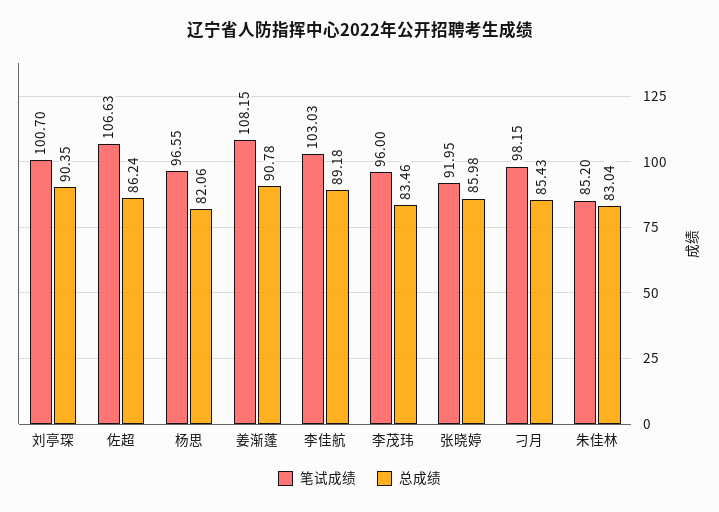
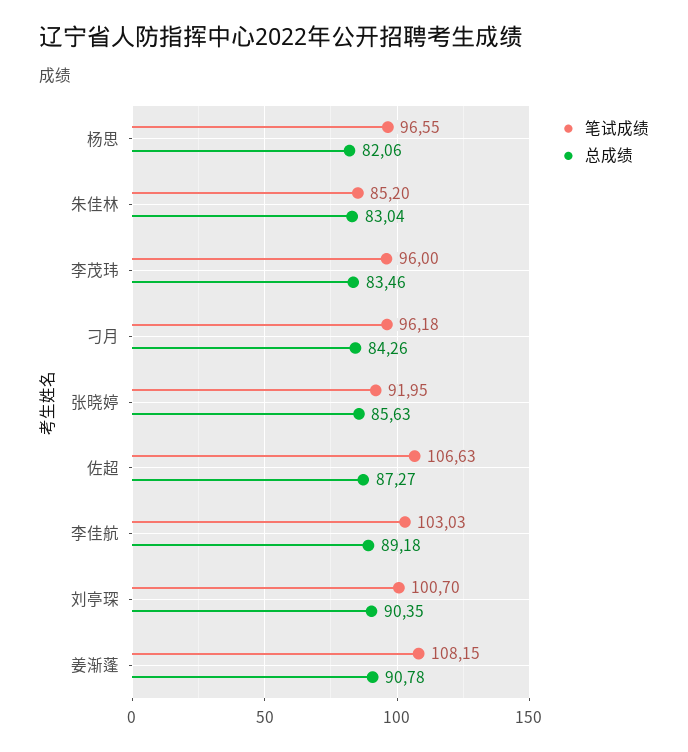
总成绩, 佐超: 86.24 -> 87.27
总成绩, 张晓婷: 85.98 -> 85.63
笔试成绩, 刁月: 98.15 -> 96.18
总成绩, 刁月: 85.43 -> 84.26

